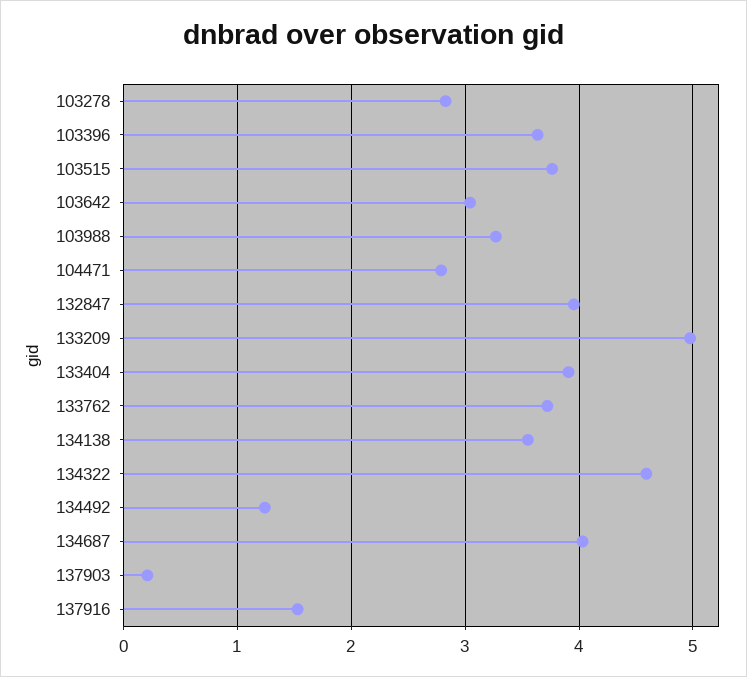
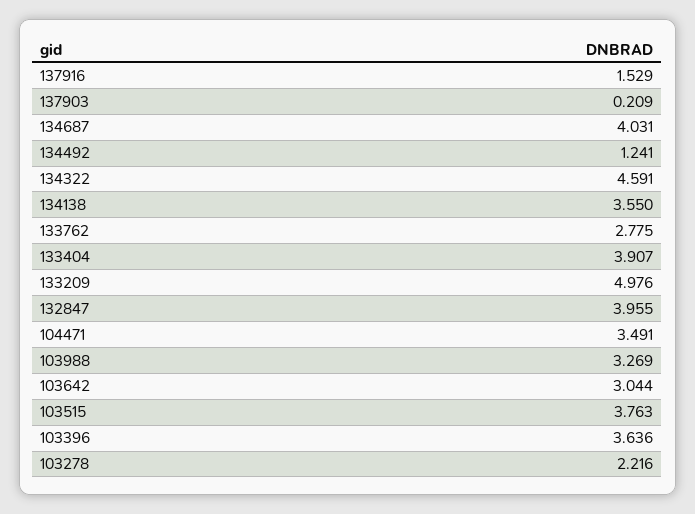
103278: 2.8 -> 2.216
104471: 2.8 -> 3.491
133762: 3.7 -> 2.775

